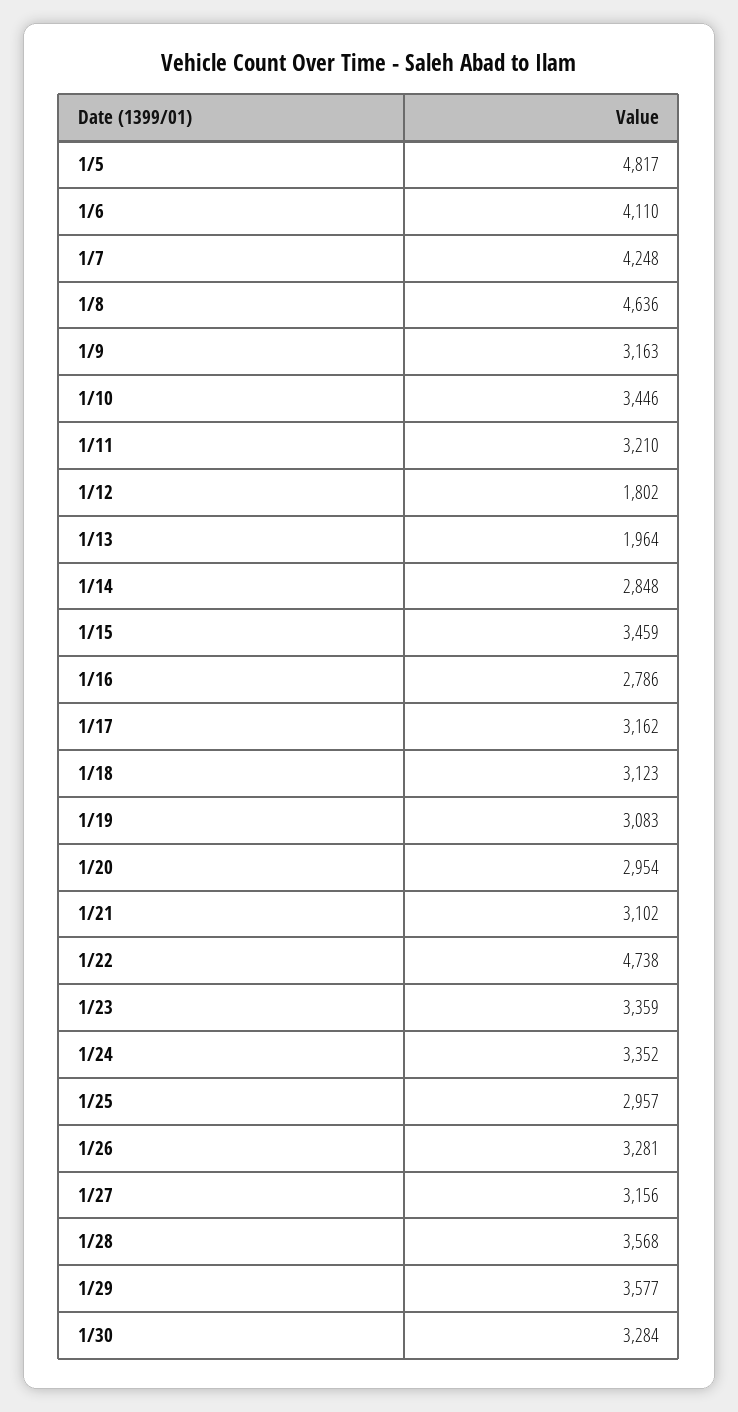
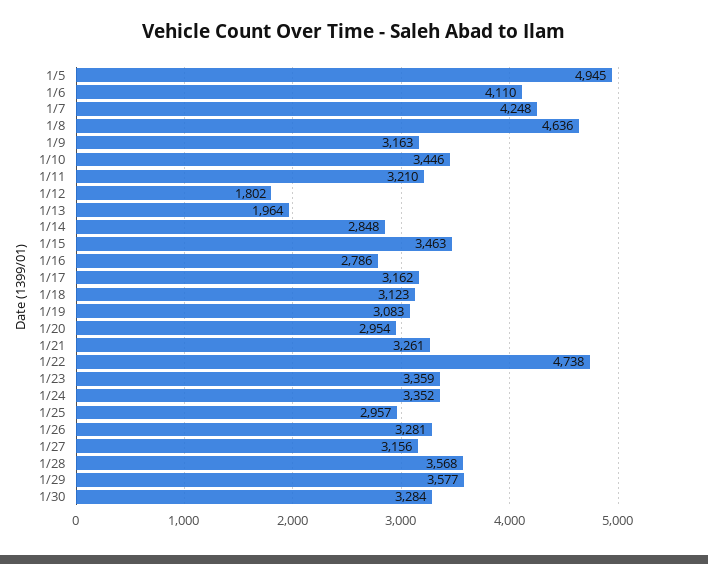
1/5: 4817 -> 4945
1/15: 3459 -> 3463
1/21: 3102 -> 3261

